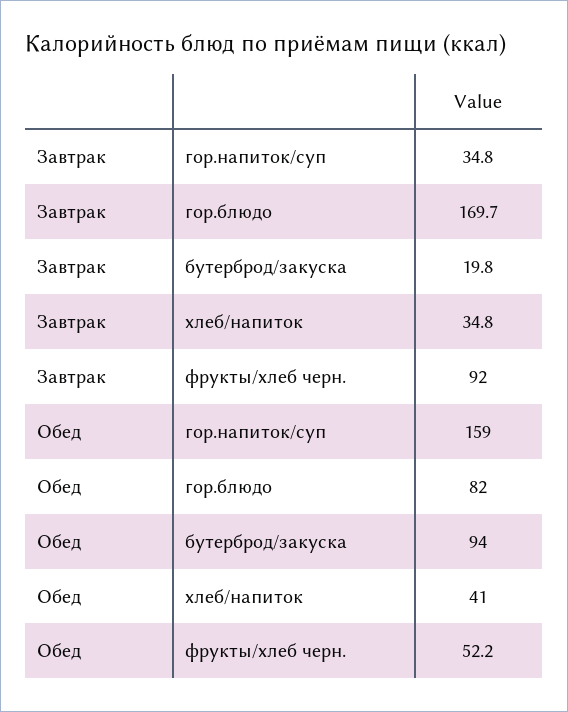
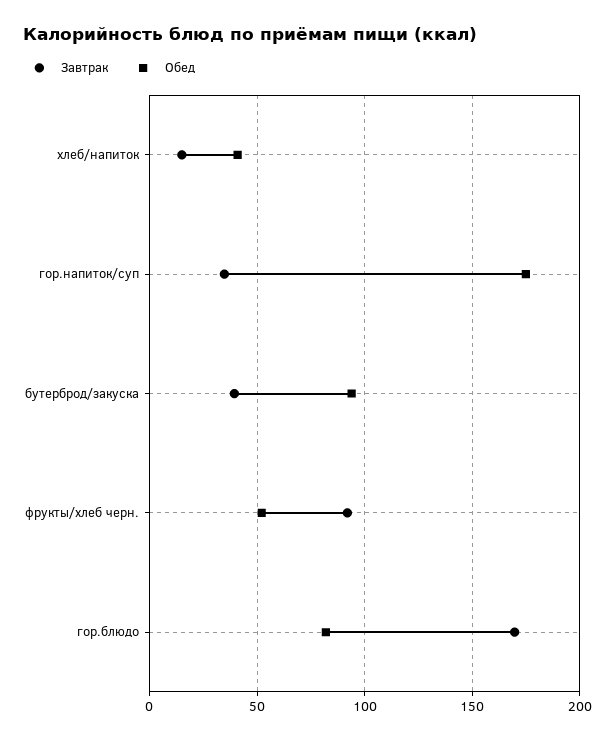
Завтрак, бутерброд/закуска: 19.8 -> 40
Завтрак, хлеб/напиток: 34.8 -> 15
Обед, гор.напиток/суп: 159 -> 175

